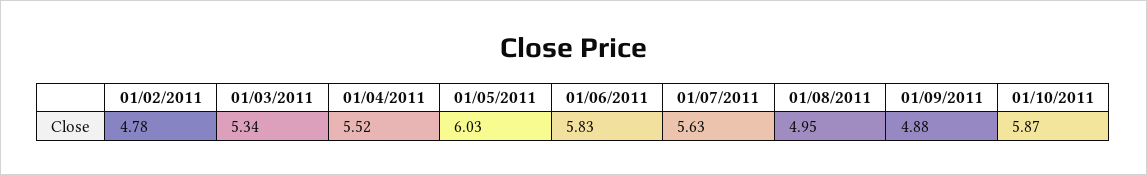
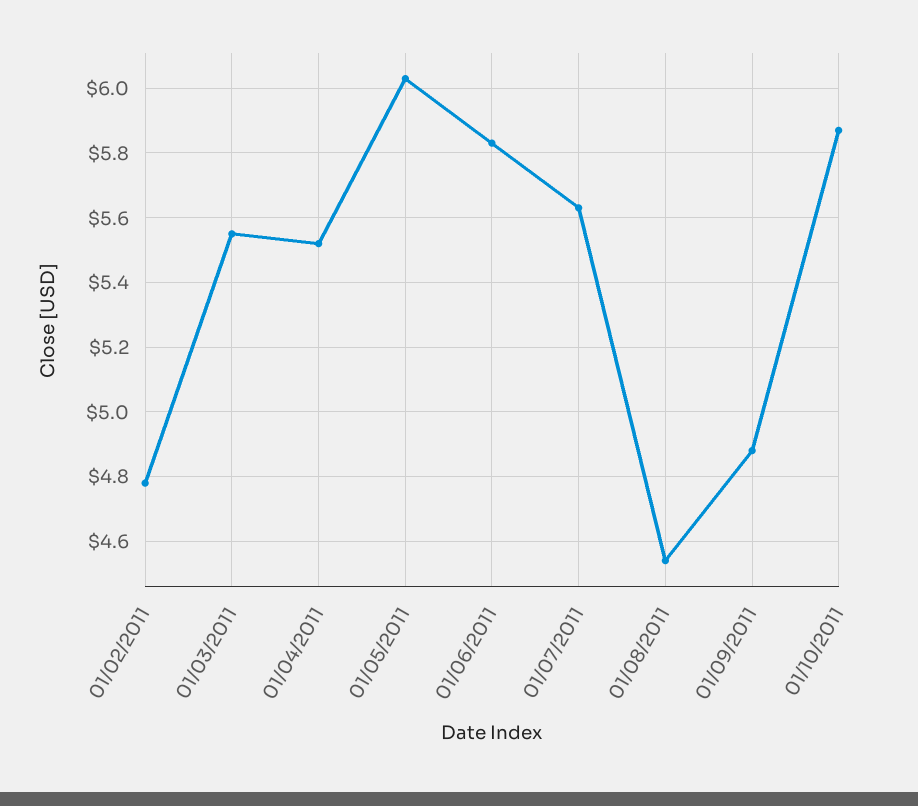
01/03/2011: 5.34 -> 5.55
01/08/2011: 4.95 -> 4.55

